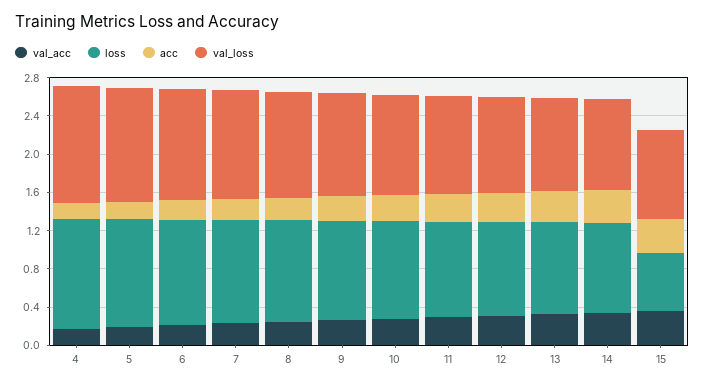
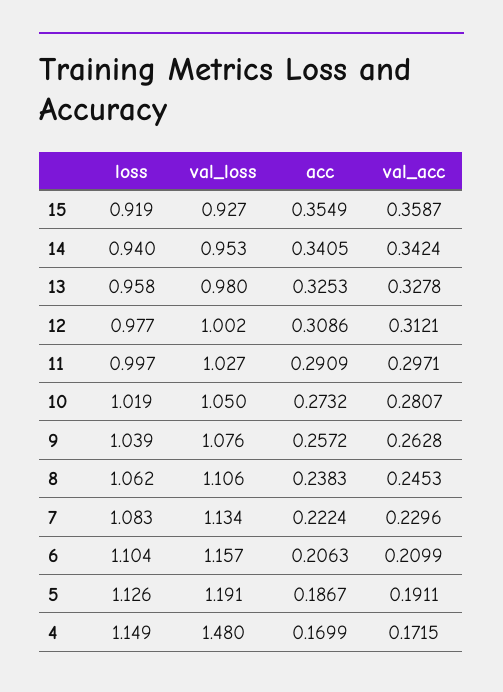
val_loss, 4: 1.2 -> 1.48
loss, 15: 0.6 -> 0.919

